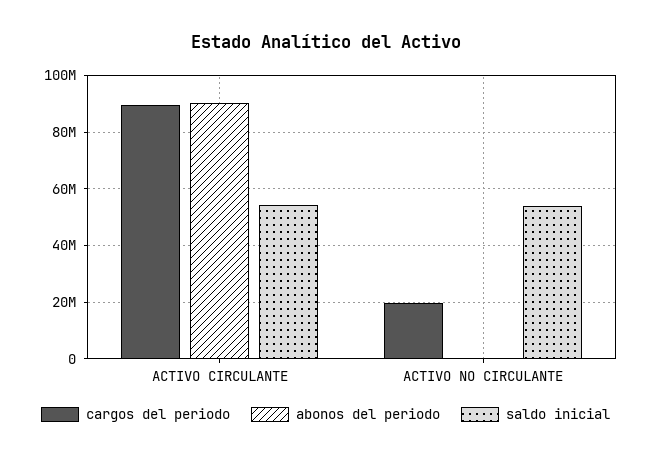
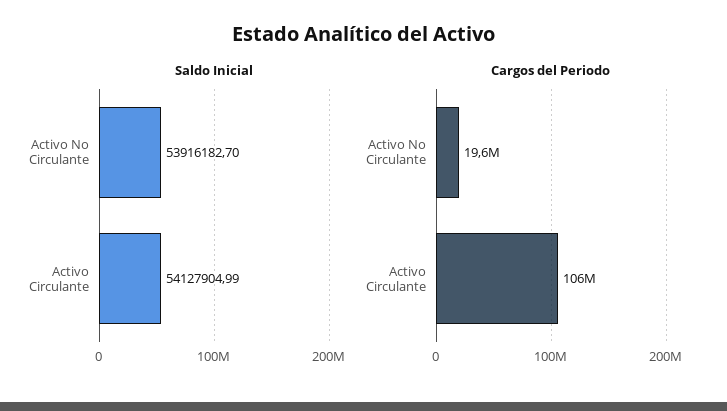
cargos del periodo, ACTIVO CIRCULANTE: 90000000 -> 106000000
abonos del periodo, ACTIVO CIRCULANTE: 90000000 -> none
abonos del periodo, ACTIVO NO CIRCULANTE: 0 -> none

